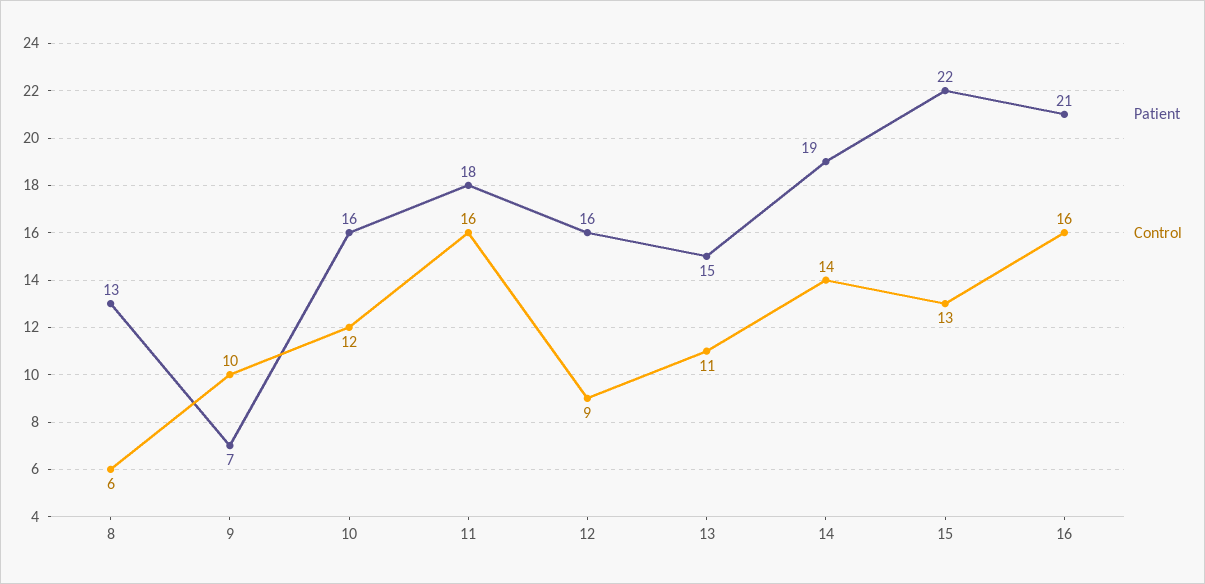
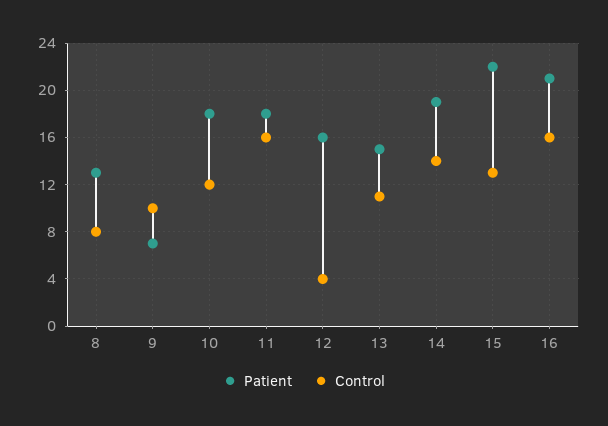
Control, 8: 6 -> 8
Patient, 10: 16 -> 18
Control, 12: 9 -> 4

